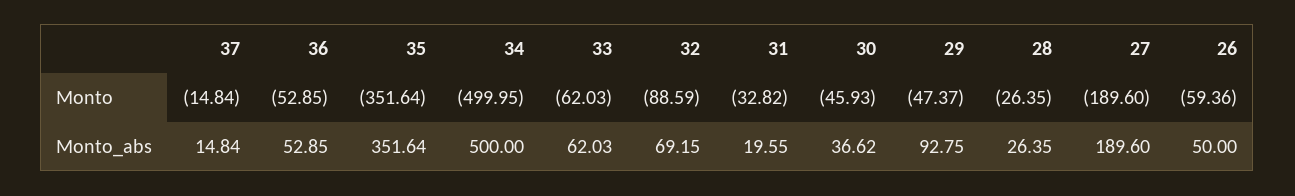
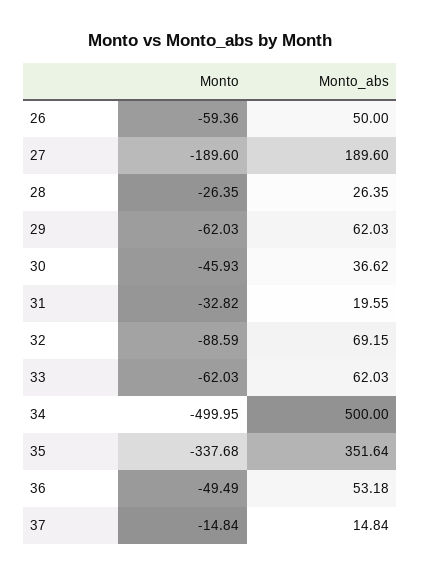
36, Monto: -52.85 -> -49.49
35, Monto: -351.64 -> -337.68
29, Monto: -47.37 -> -62.03
36, Monto_abs: 52.85 -> 53.18
29, Monto_abs: 92.75 -> 62.03

